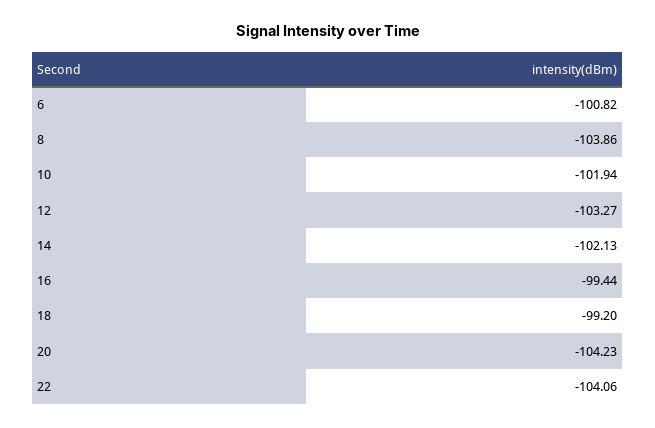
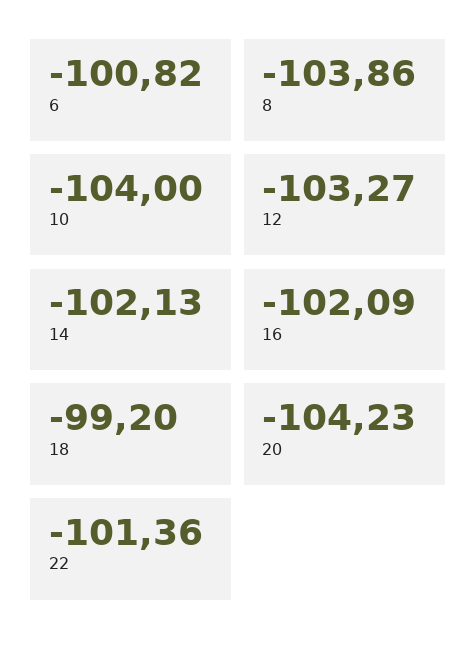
10: -101.94 -> -104
16: -99.44 -> -102.09
22: -104.06 -> -101.36

